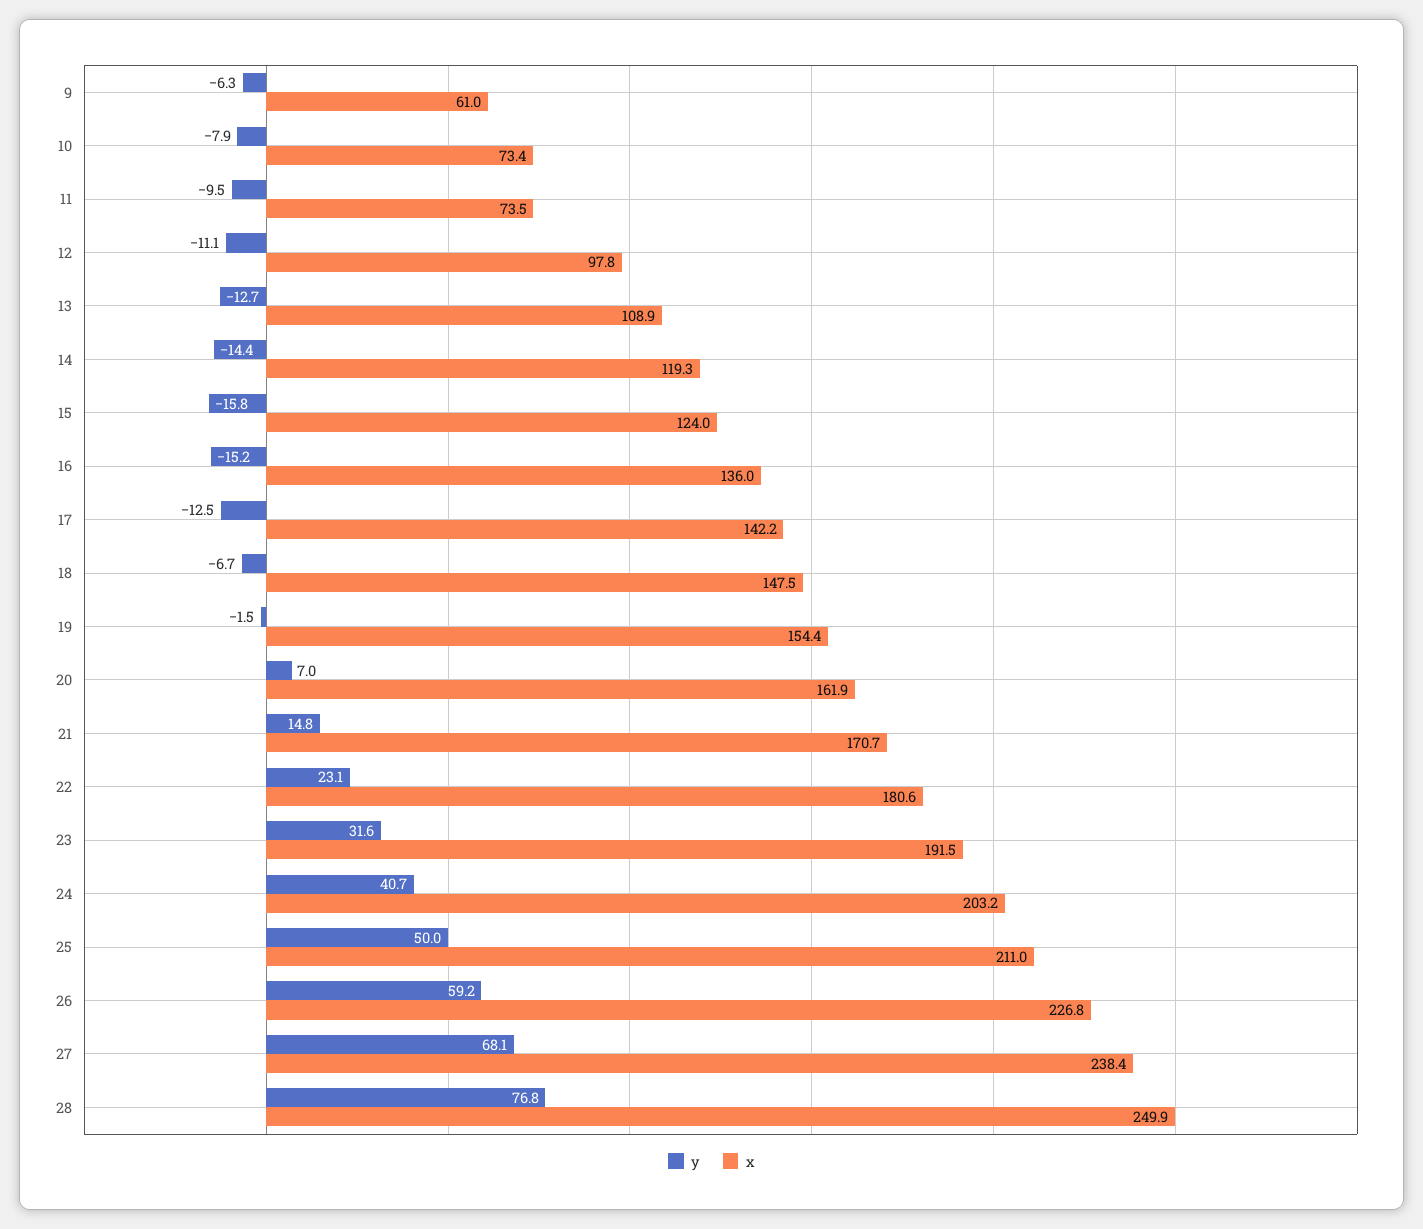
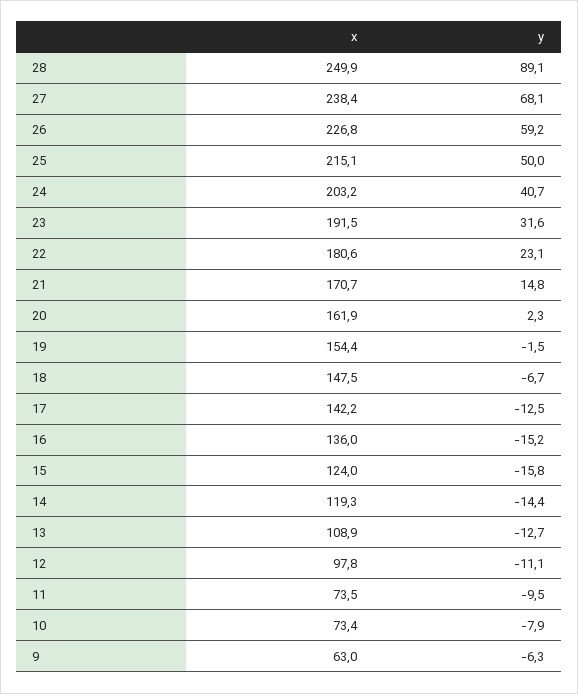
x, 9: 61 -> 63
y, 20: 7 -> 2.3
x, 25: 211 -> 215.1
y, 28: 76.8 -> 89.1

